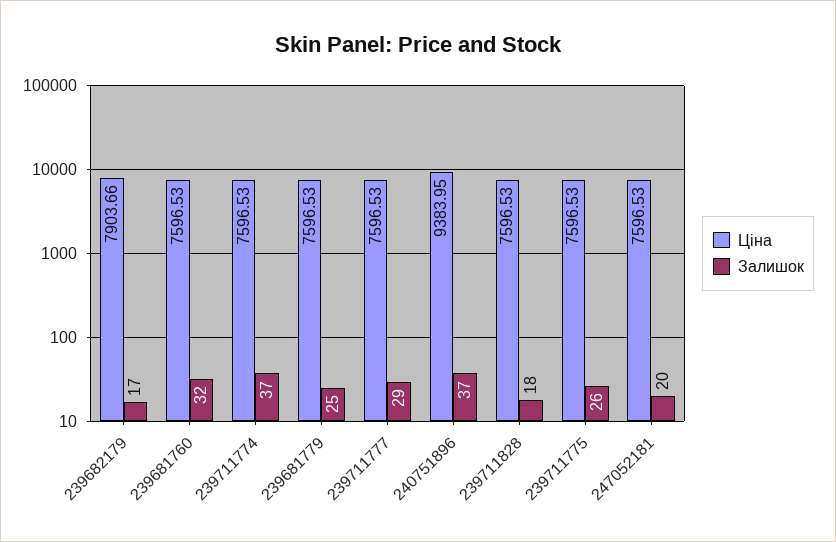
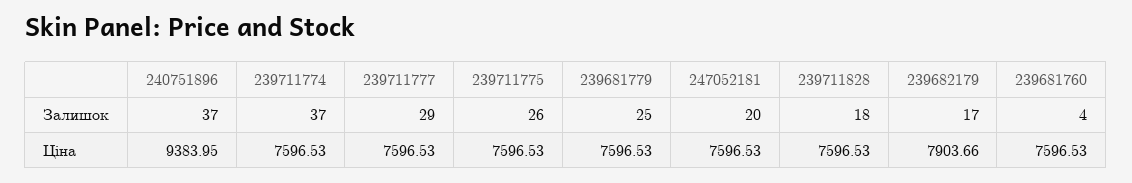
Залишок, 239681760: 32 -> 4

